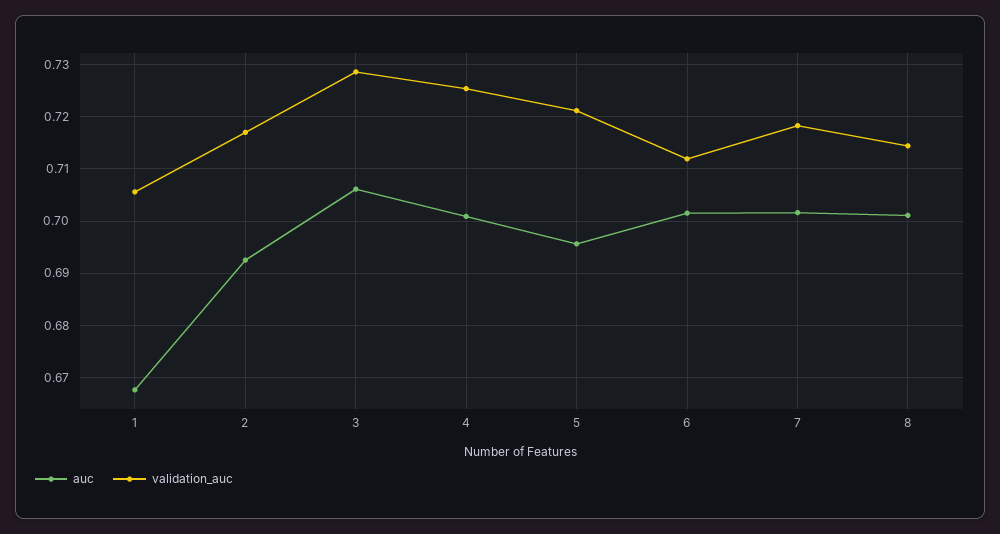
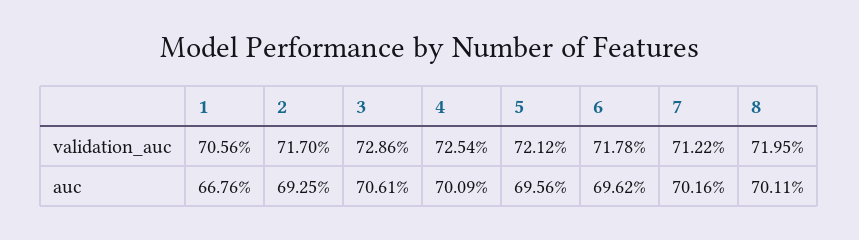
auc, 6: 0.702 -> 0.6962
validation_auc, 6: 0.712 -> 0.7178
validation_auc, 7: 0.718 -> 0.7122
validation_auc, 8: 0.714 -> 0.7195

